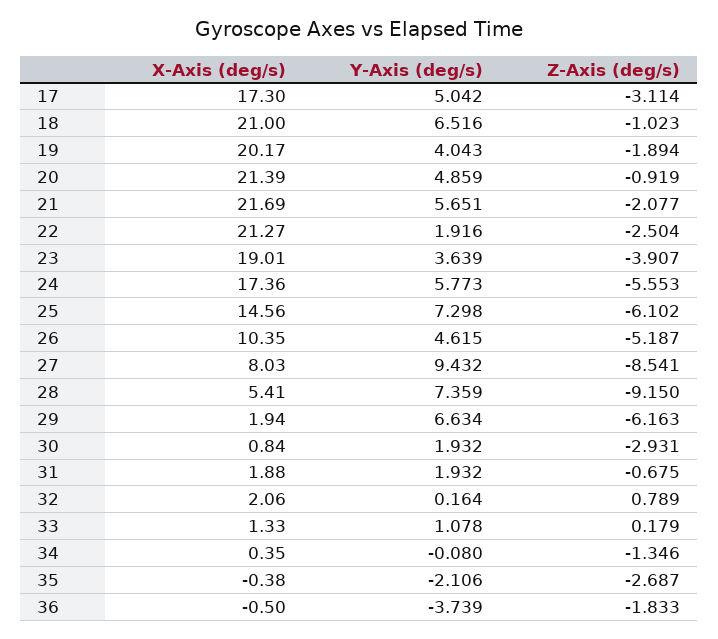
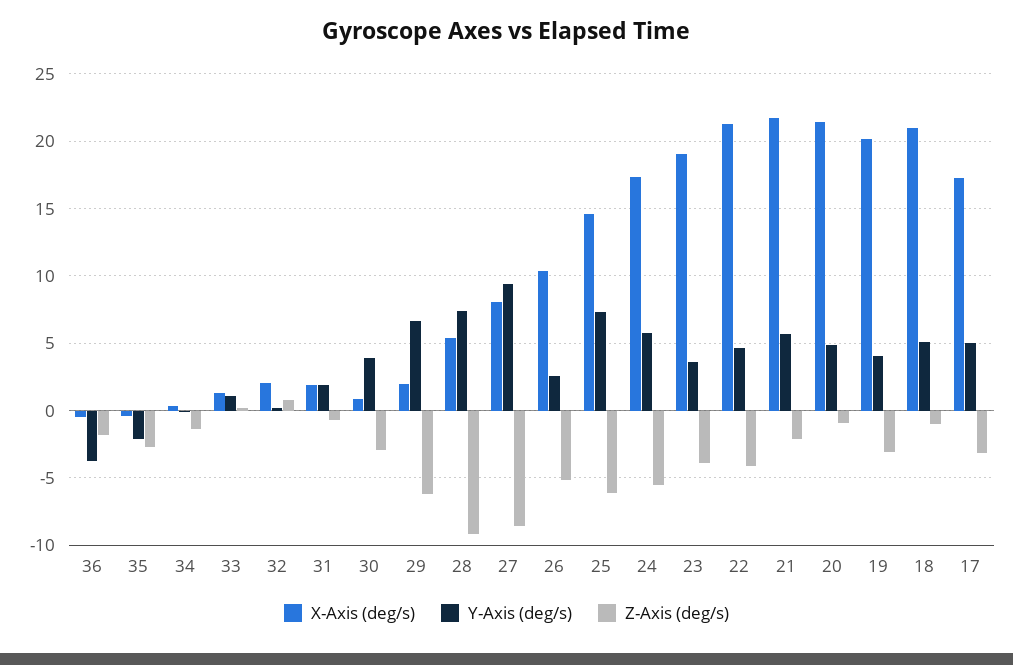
Y-Axis (deg/s), 18: 6.516 -> 5
Z-Axis (deg/s), 19: -1.894 -> -3
Y-Axis (deg/s), 22: 1.916 -> 4.5
Z-Axis (deg/s), 22: -2.504 -> -4
Y-Axis (deg/s), 26: 4.615 -> 2.5
Y-Axis (deg/s), 30: 1.932 -> 4

